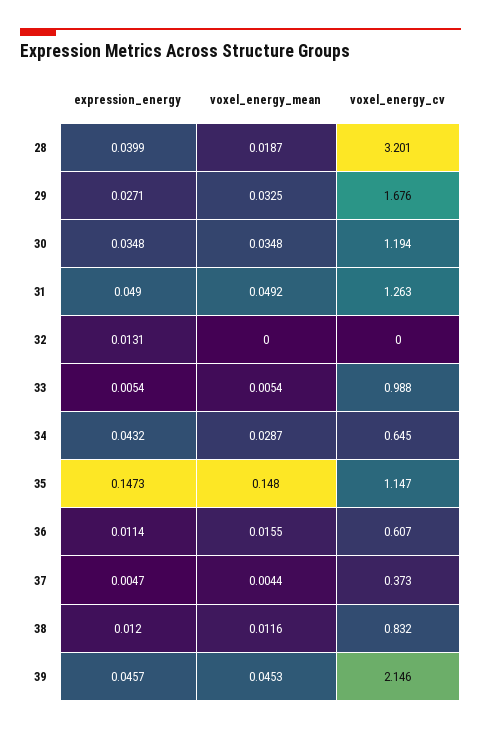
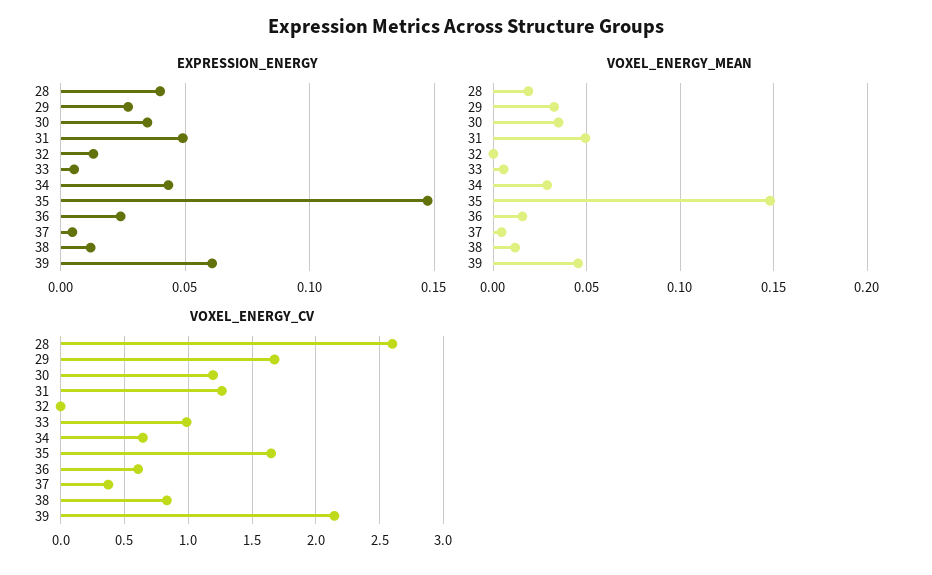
voxel_energy_cv, 28: 3.201 -> 2.6
voxel_energy_cv, 35: 1.147 -> 1.65
expression_energy, 36: 0.0114 -> 0.025
expression_energy, 39: 0.0457 -> 0.06

